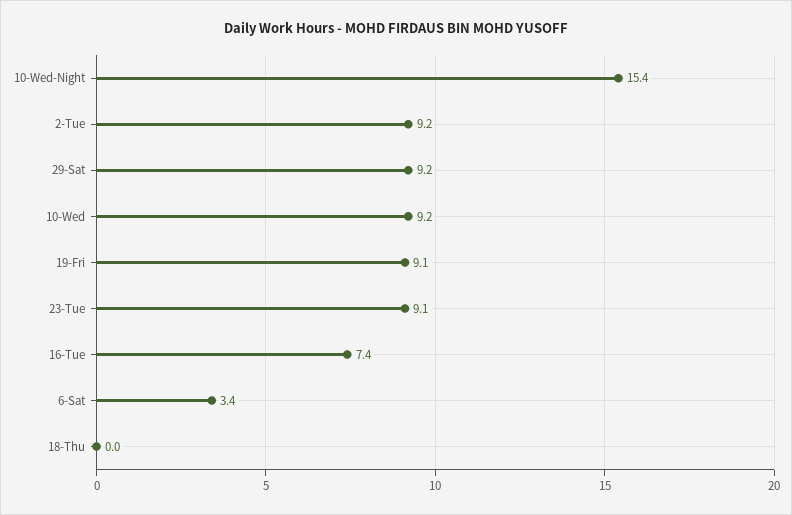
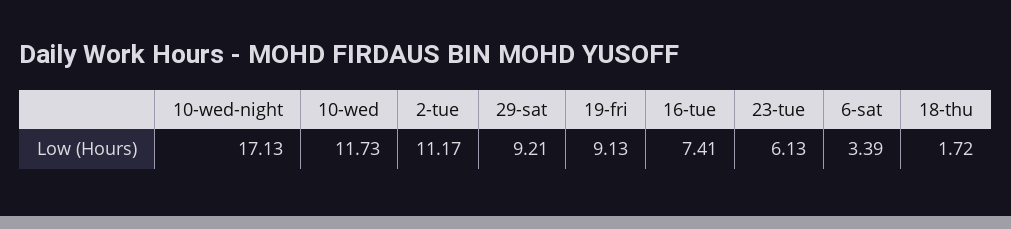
10-Wed-Night: 15.4 -> 17.13
2-Tue: 9.2 -> 11.17
10-Wed: 9.2 -> 11.73
23-Tue: 9.1 -> 6.13
18-Thu: 0 -> 1.72

